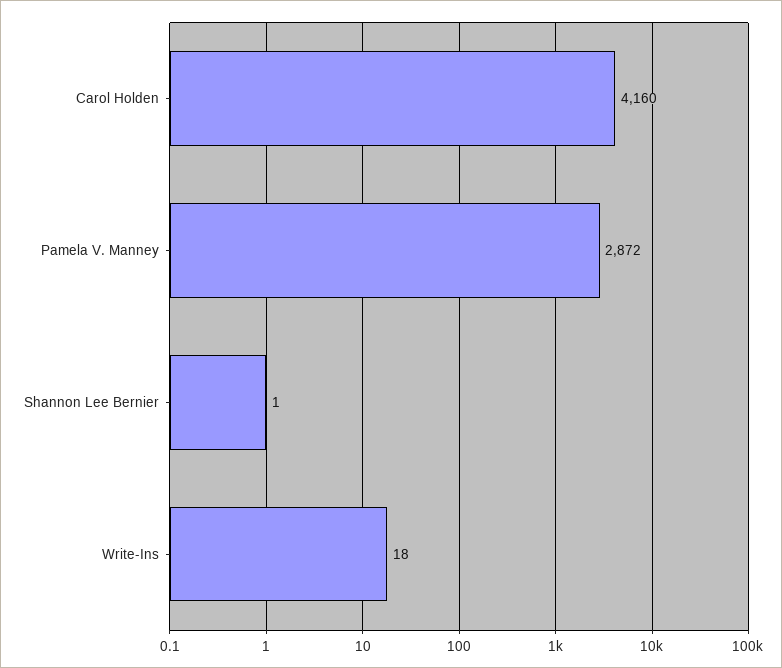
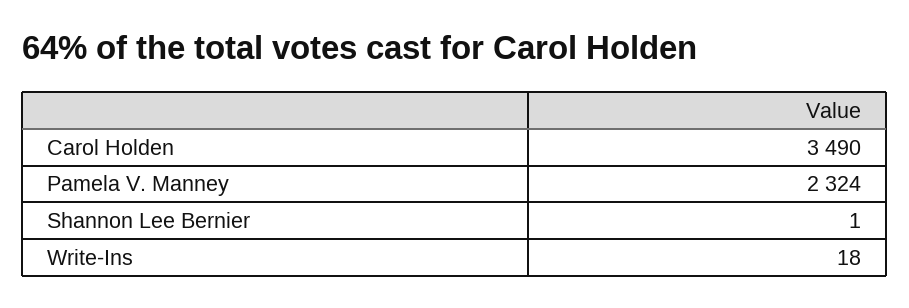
Carol Holden: 4160 -> 3490
Pamela V. Manney: 2872 -> 2324

